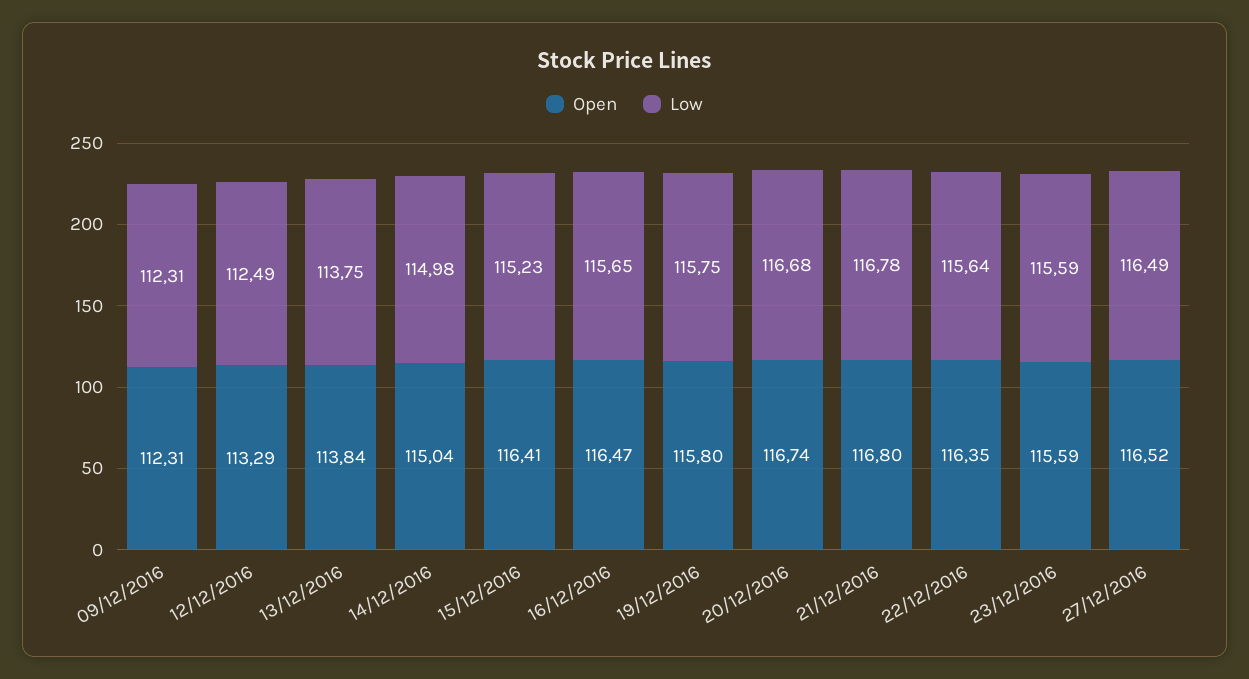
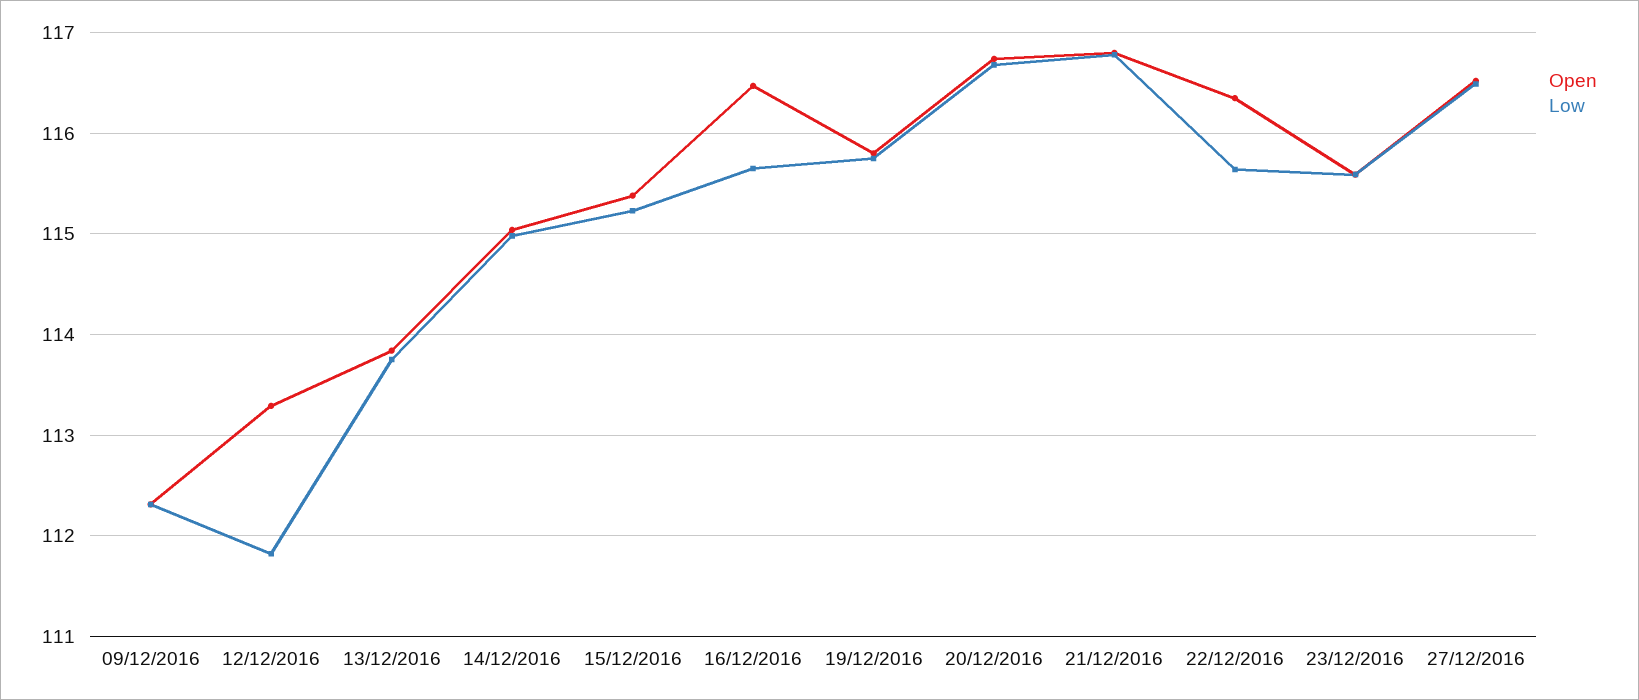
Low, 12/12/2016: 112.49 -> 111.8
Open, 15/12/2016: 116.41 -> 115.4

